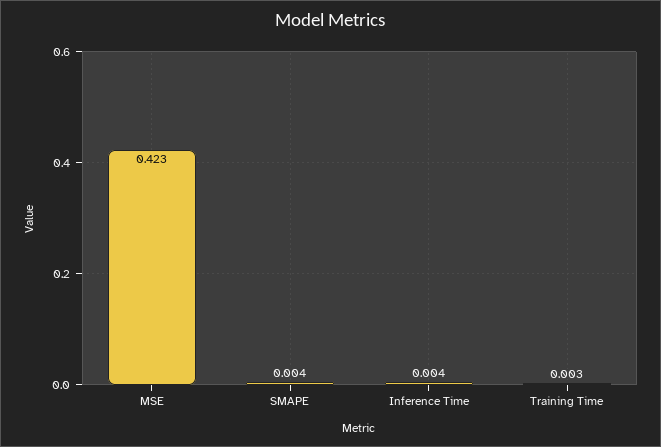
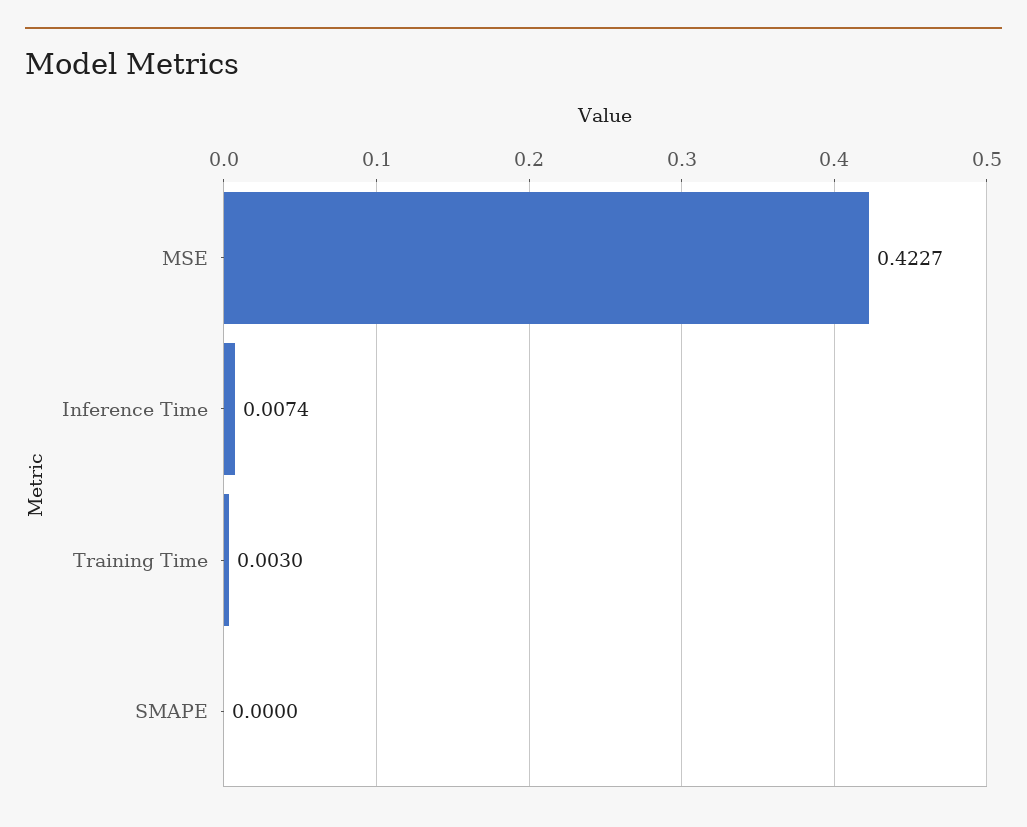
SMAPE: 0.004 -> 0
Inference Time: 0.004 -> 0.0074

